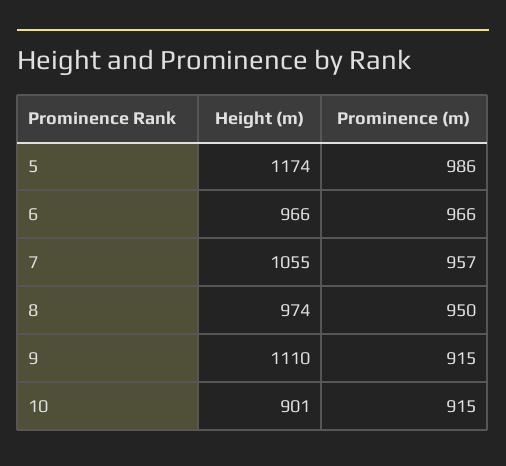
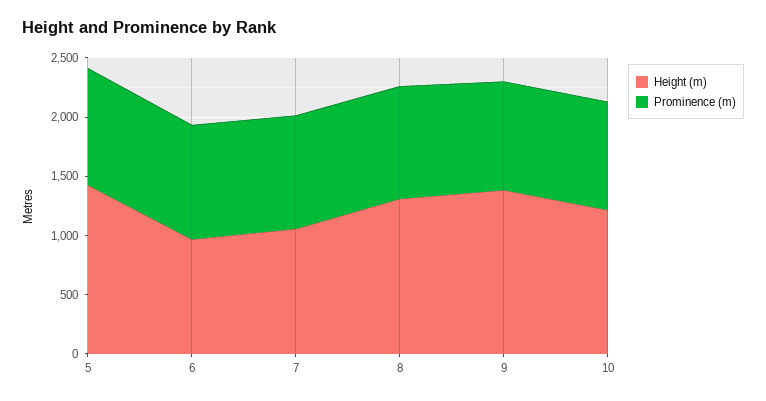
Height (m), 5: 1174 -> 1400
Height (m), 8: 974 -> 1300
Height (m), 9: 1110 -> 1400
Height (m), 10: 901 -> 1200

